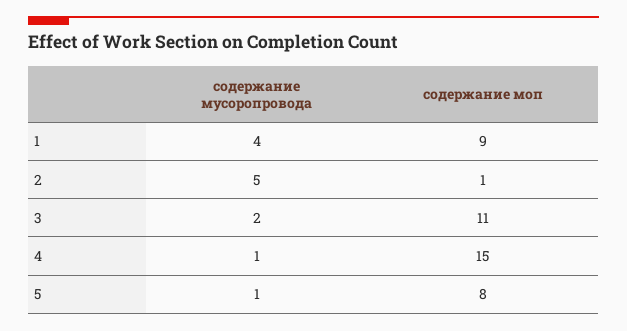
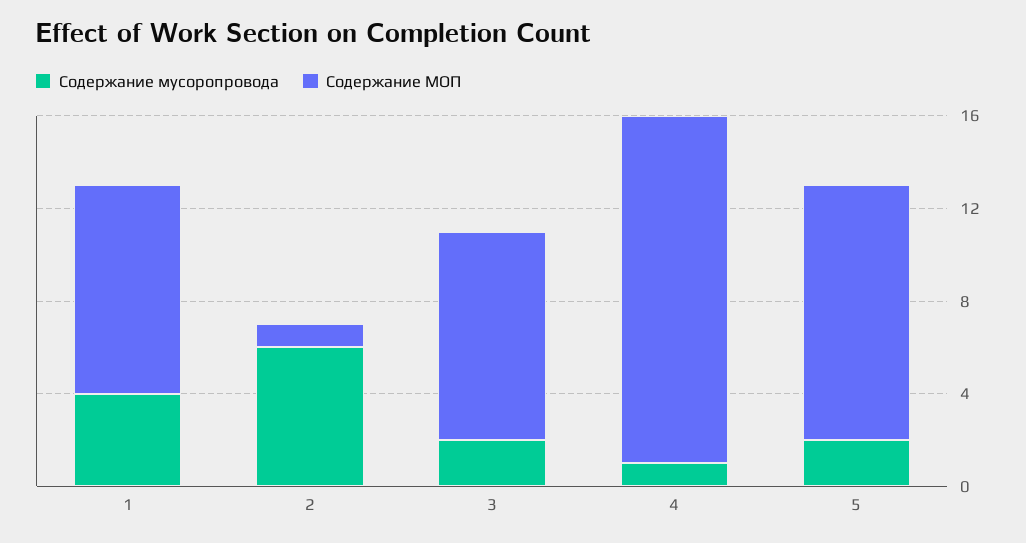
содержание мусоропровода, 2: 5 -> 6
содержание моп, 3: 11 -> 9
содержание мусоропровода, 5: 1 -> 2
содержание моп, 5: 8 -> 11

